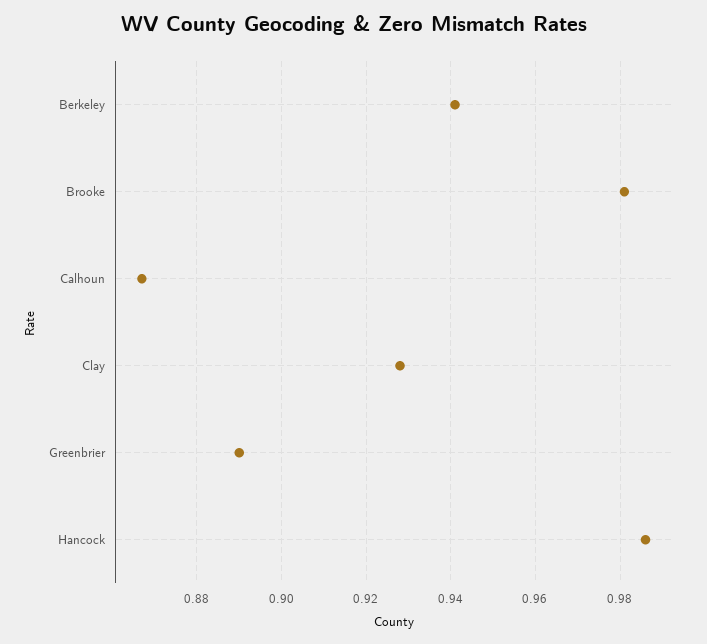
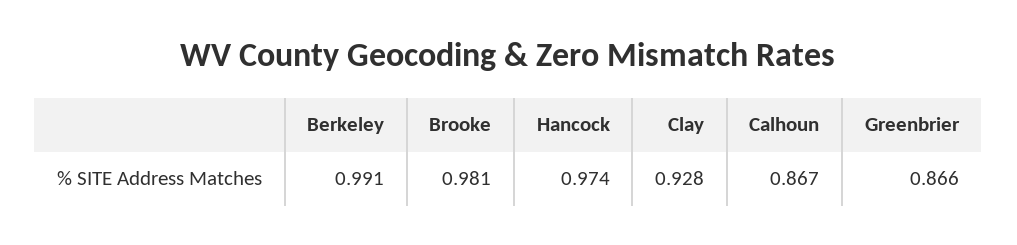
Berkeley: 0.94 -> 0.991
Greenbrier: 0.89 -> 0.866
Hancock: 0.985 -> 0.974

